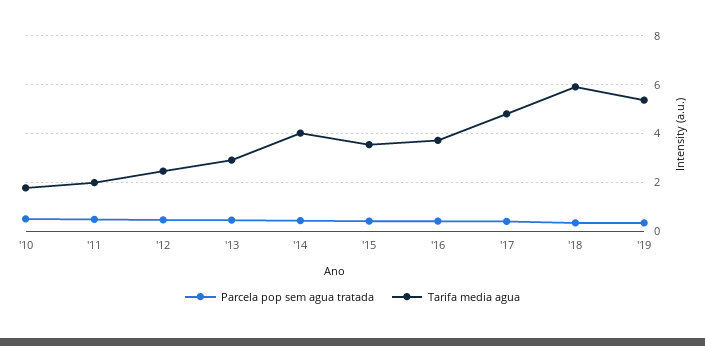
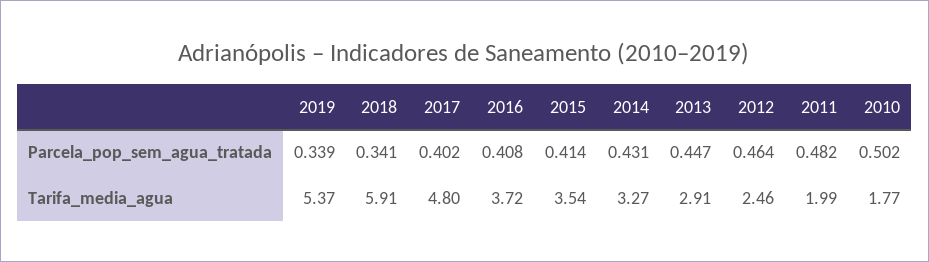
Tarifa media agua, '14: 4 -> 3.27

